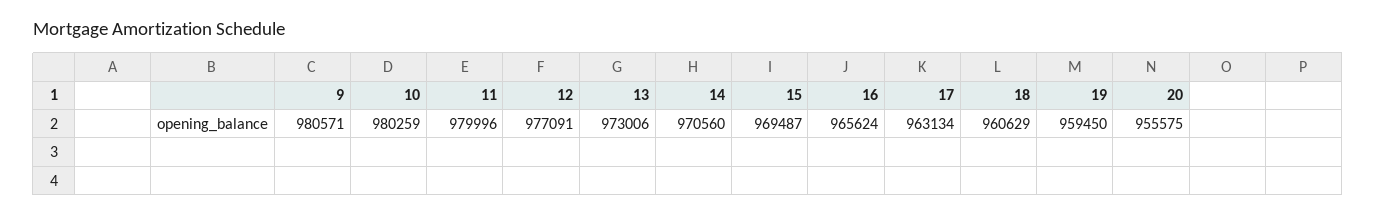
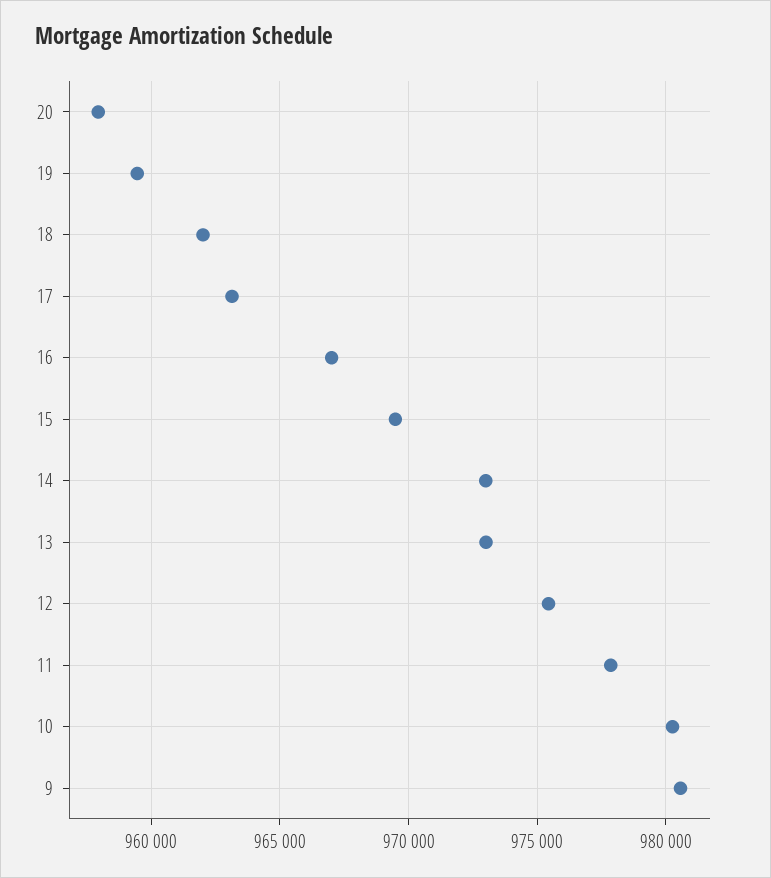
11: 979996 -> 978000
12: 977091 -> 975500
14: 970560 -> 973000
16: 965624 -> 967000
18: 960629 -> 962000
20: 955575 -> 958000

